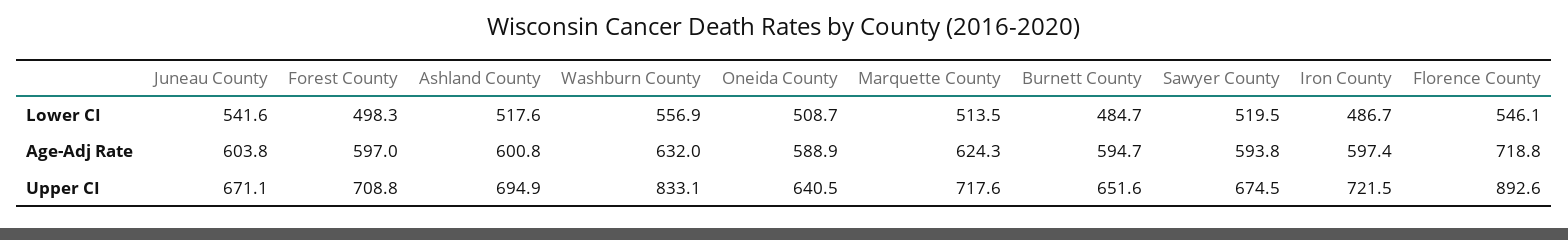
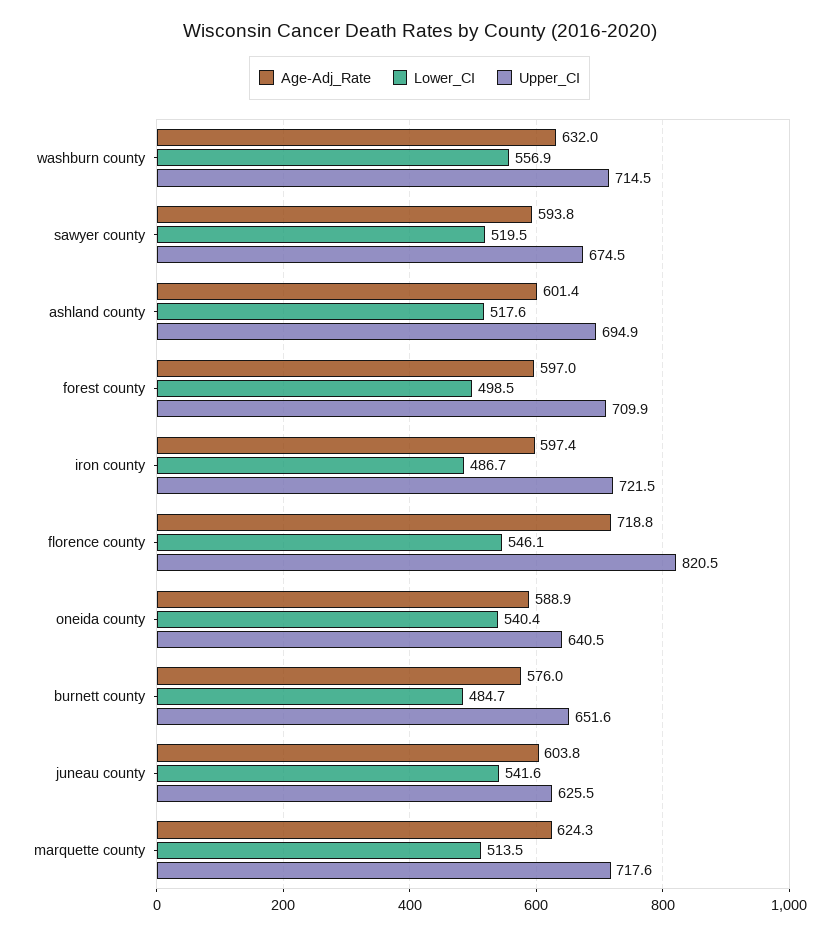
Lower CI, Forest County: 498.3 -> 498.5
Lower CI, Oneida County: 508.7 -> 540.4
Age-Adj Rate, Ashland County: 600.8 -> 601.4
Age-Adj Rate, Burnett County: 594.7 -> 576
Upper CI, Juneau County: 671.1 -> 625.5
Upper CI, Forest County: 708.8 -> 709.9
Upper CI, Washburn County: 833.1 -> 714.5
Upper CI, Florence County: 892.6 -> 820.5

